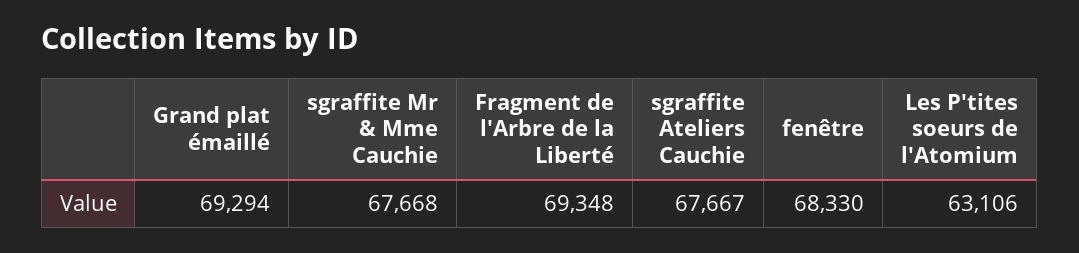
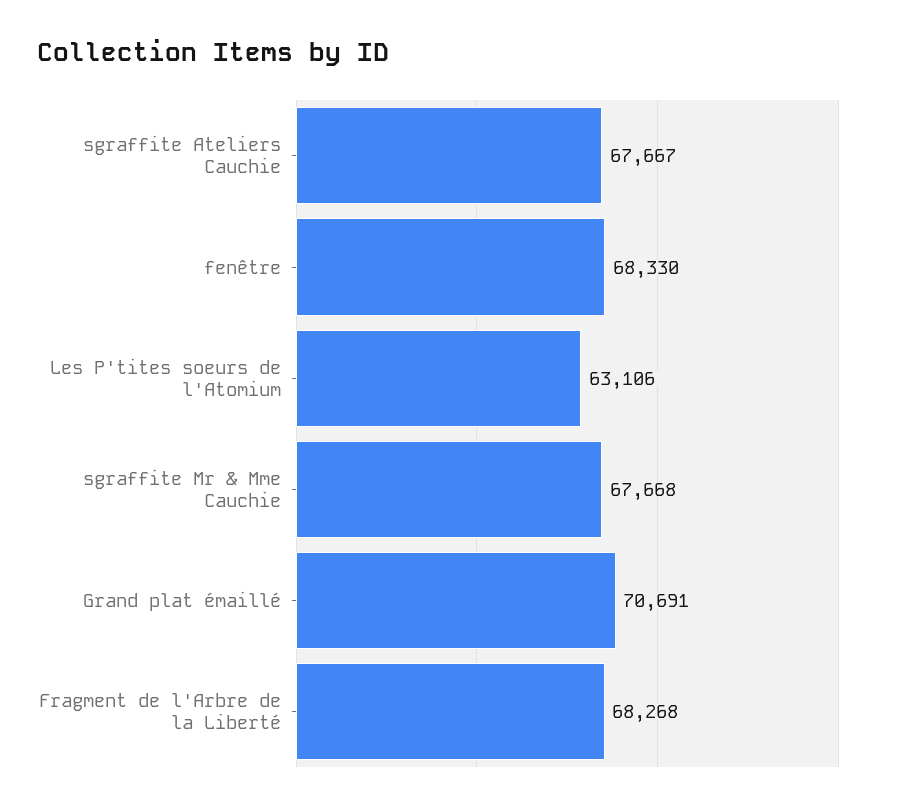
Grand plat émaillé: 69294 -> 70691
Fragment de l'Arbre de la Liberté: 69348 -> 68268

